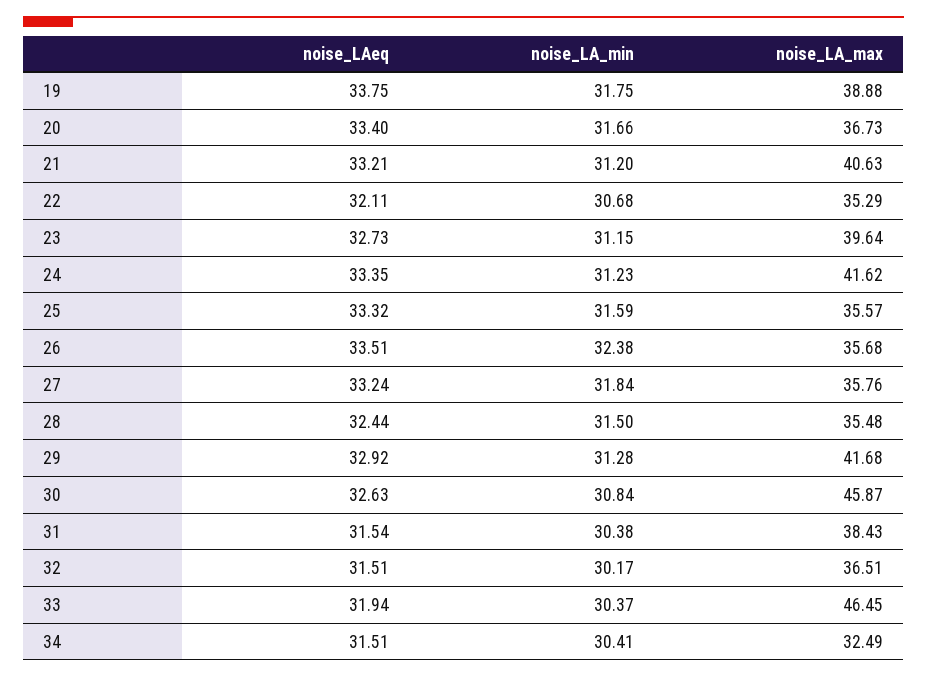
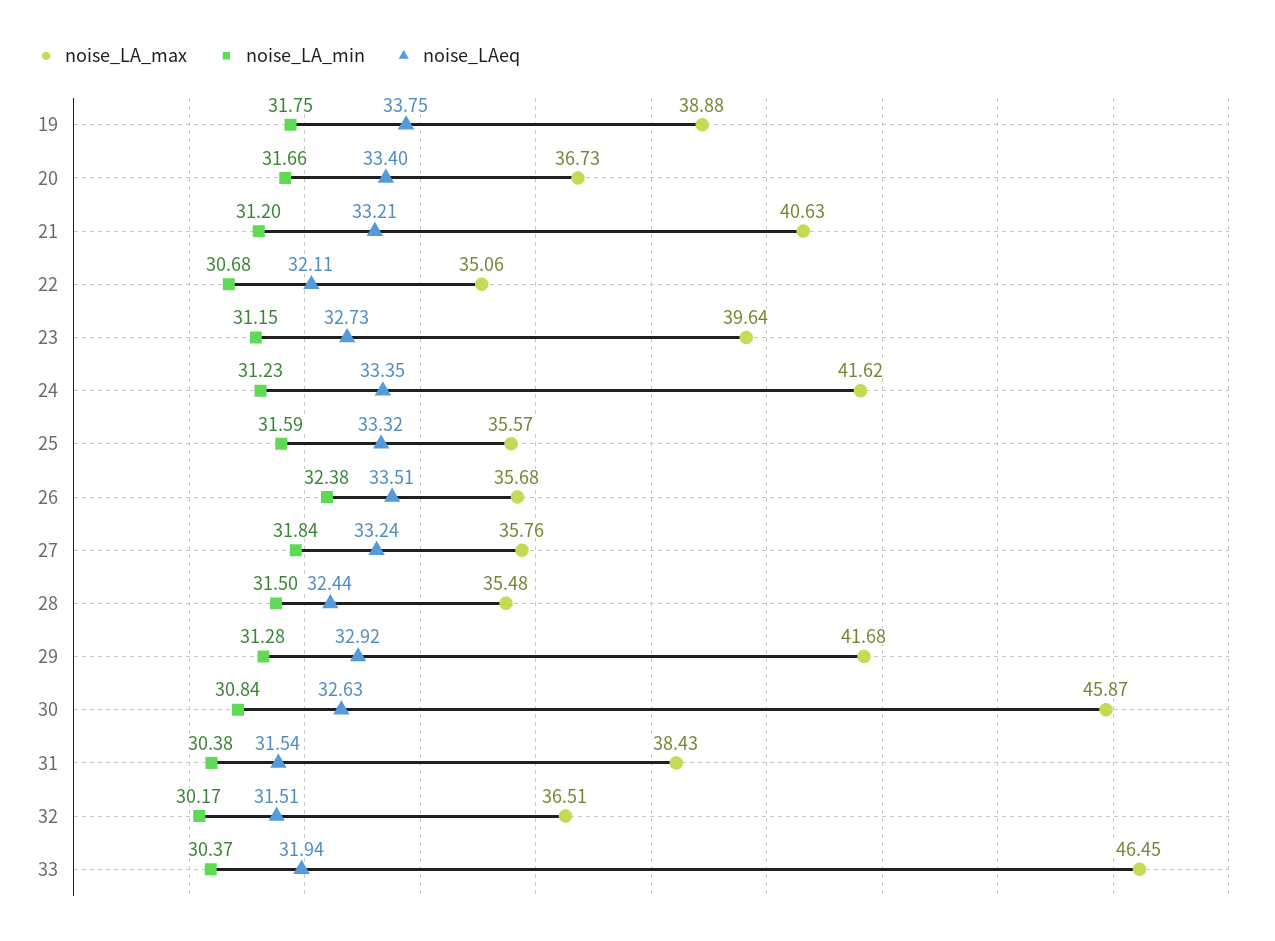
noise_LA_max, 22: 35.29 -> 35.06
noise_LAeq, 34: 31.51 -> none
noise_LA_min, 34: 30.41 -> none
noise_LA_max, 34: 32.49 -> none

